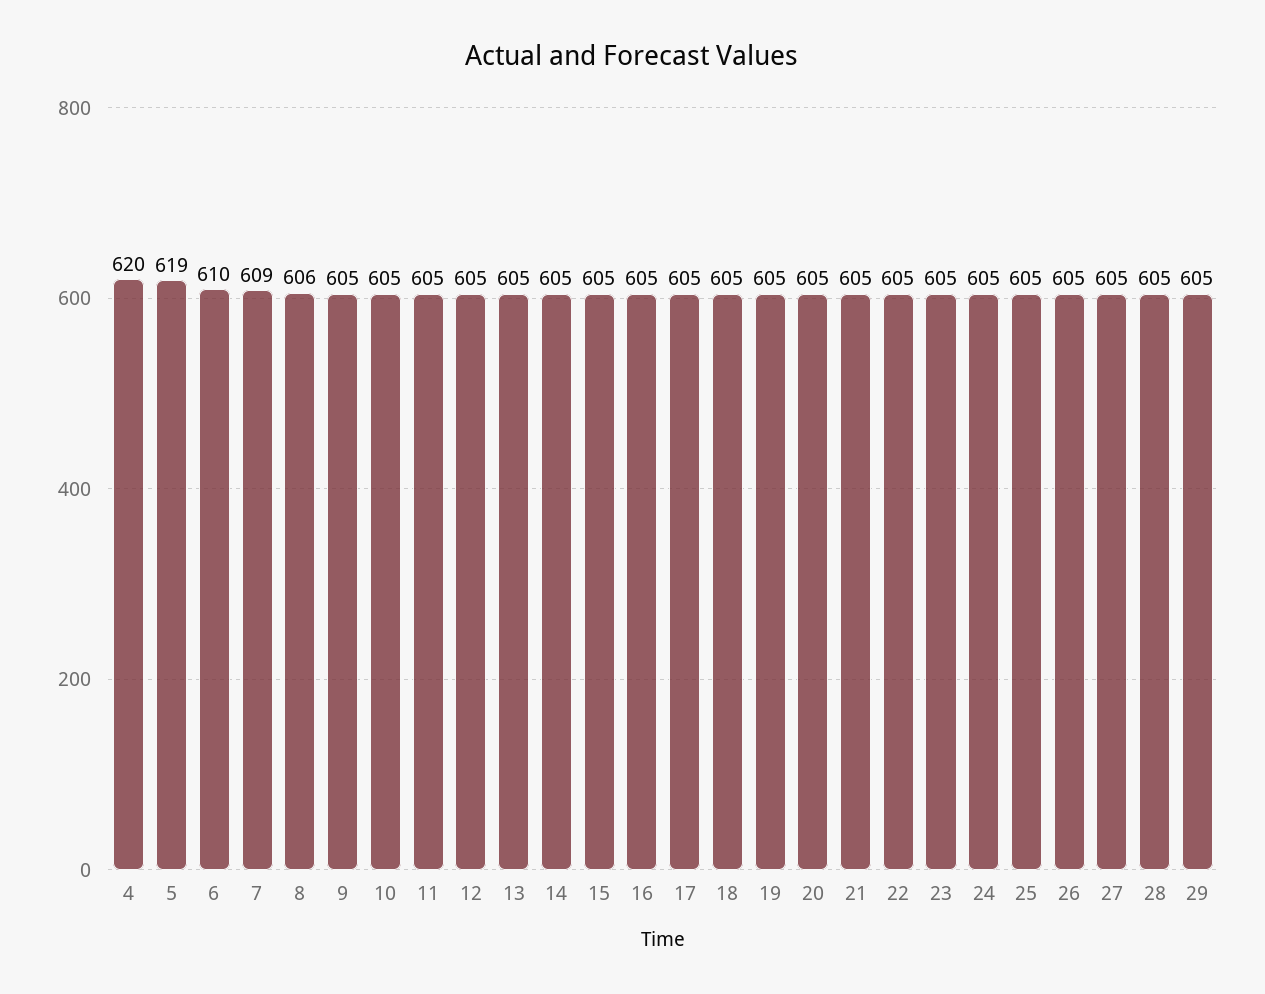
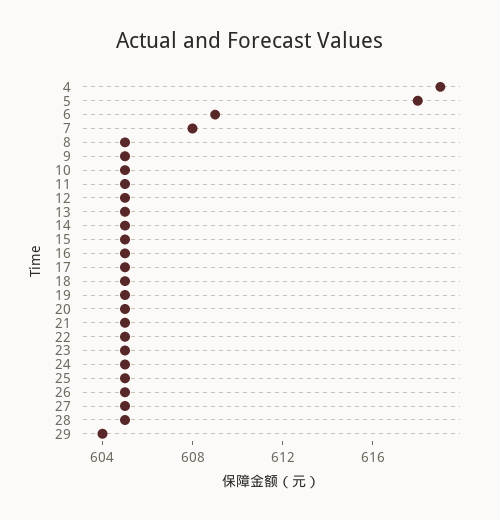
4: 620 -> 619
5: 619 -> 618
6: 610 -> 609
7: 609 -> 608
8: 606 -> 605
29: 605 -> 604

